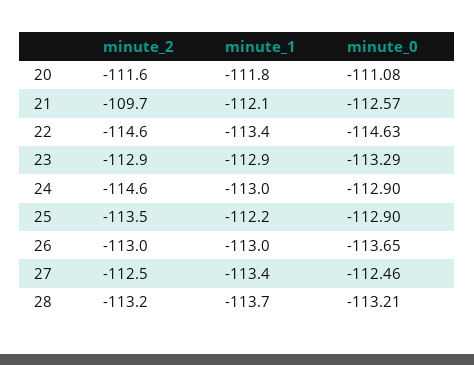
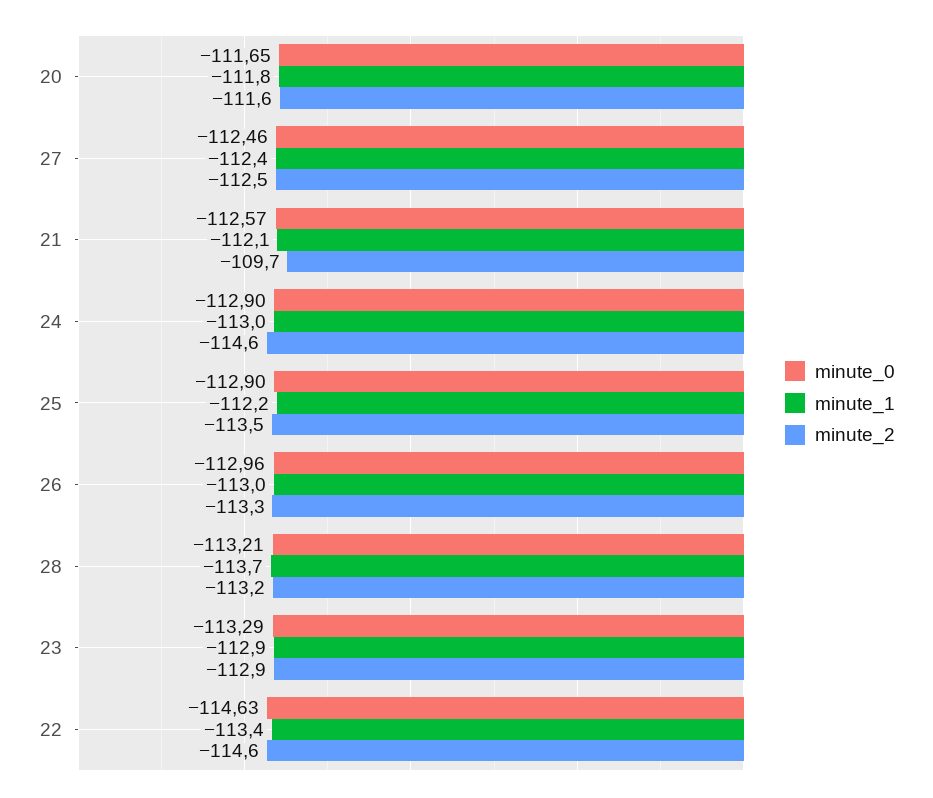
minute_0, 20: -111.08 -> -111.65
minute_2, 26: -113 -> -113.3
minute_0, 26: -113.65 -> -112.96
minute_1, 27: -113.4 -> -112.4

